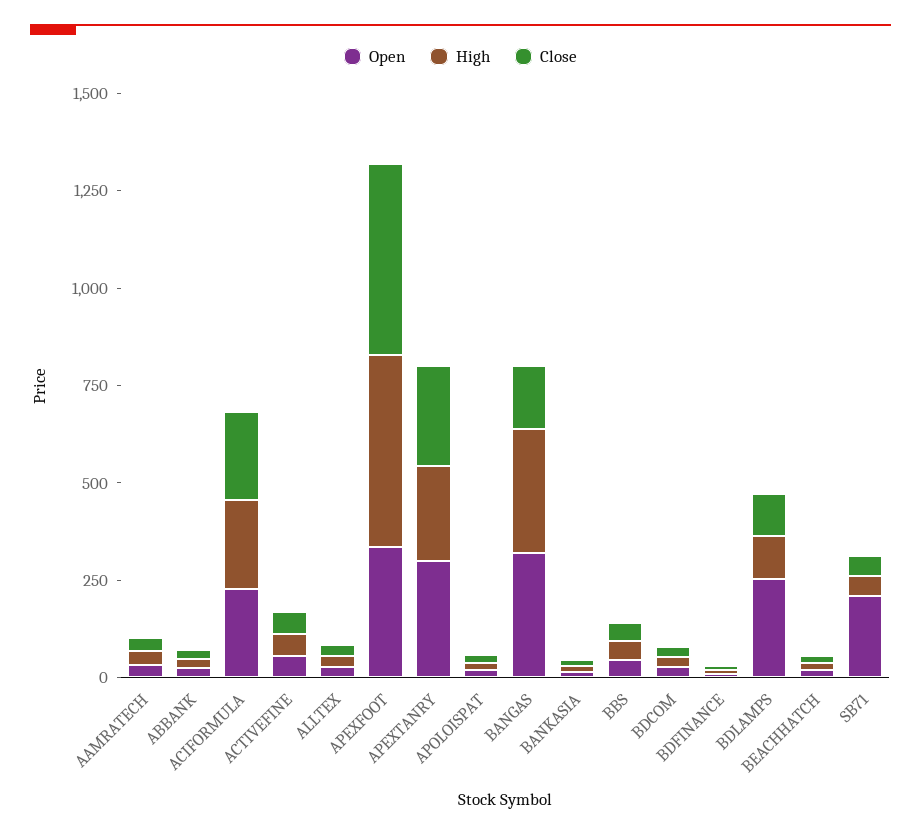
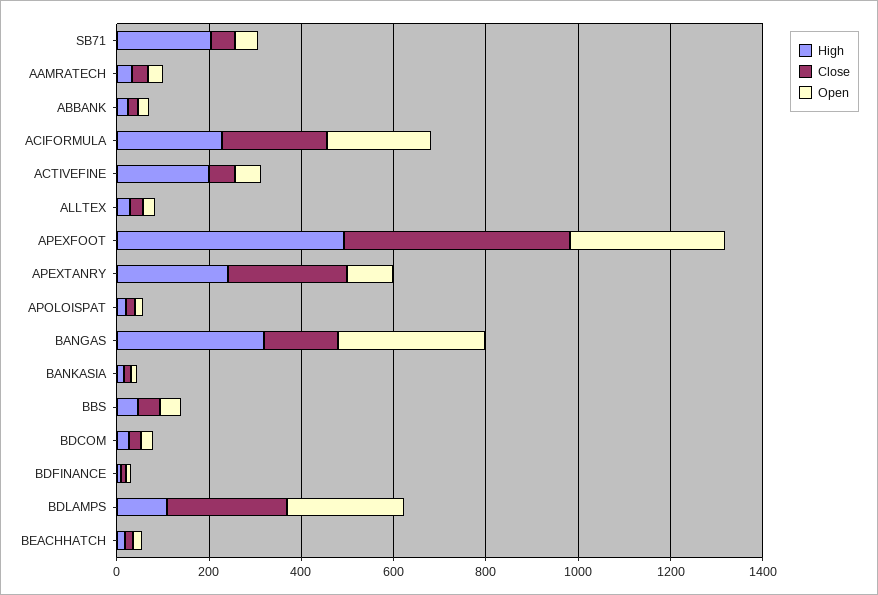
High, ACTIVEFINE: 50 -> 200
Open, APEXTANRY: 300 -> 100
Close, BDLAMPS: 100 -> 250
Open, SB71: 200 -> 50
High, SB71: 50 -> 200

